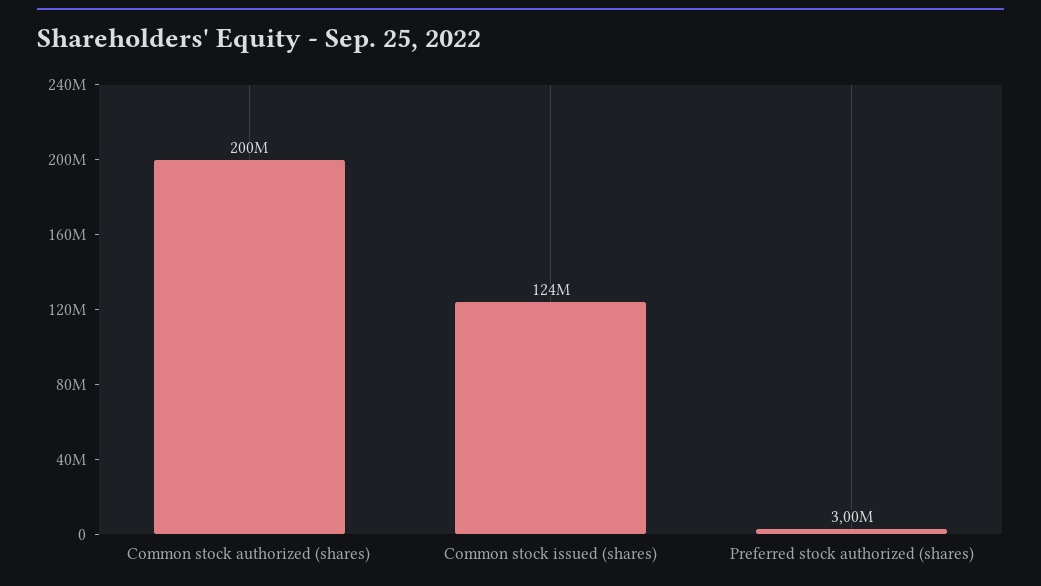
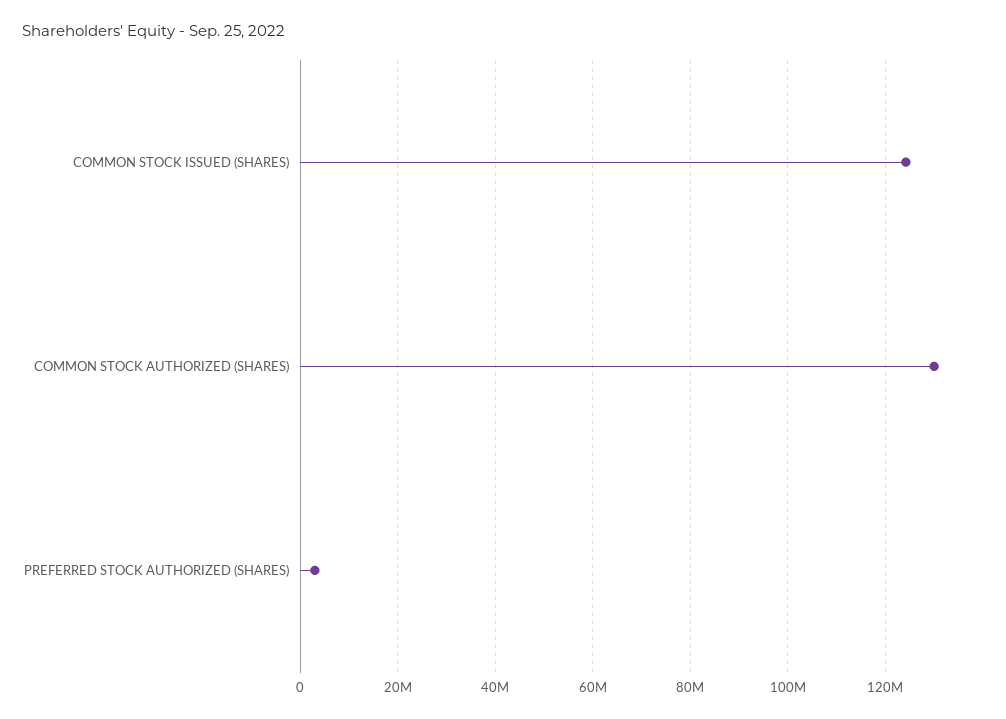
Common stock authorized (shares): 200000000 -> 130000000

